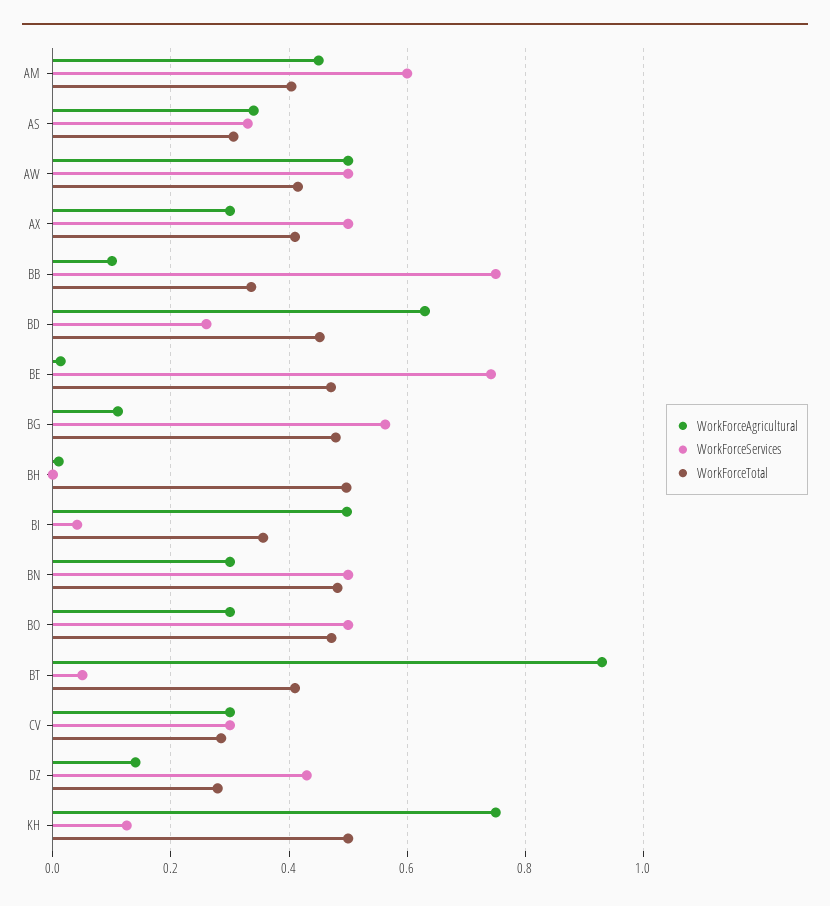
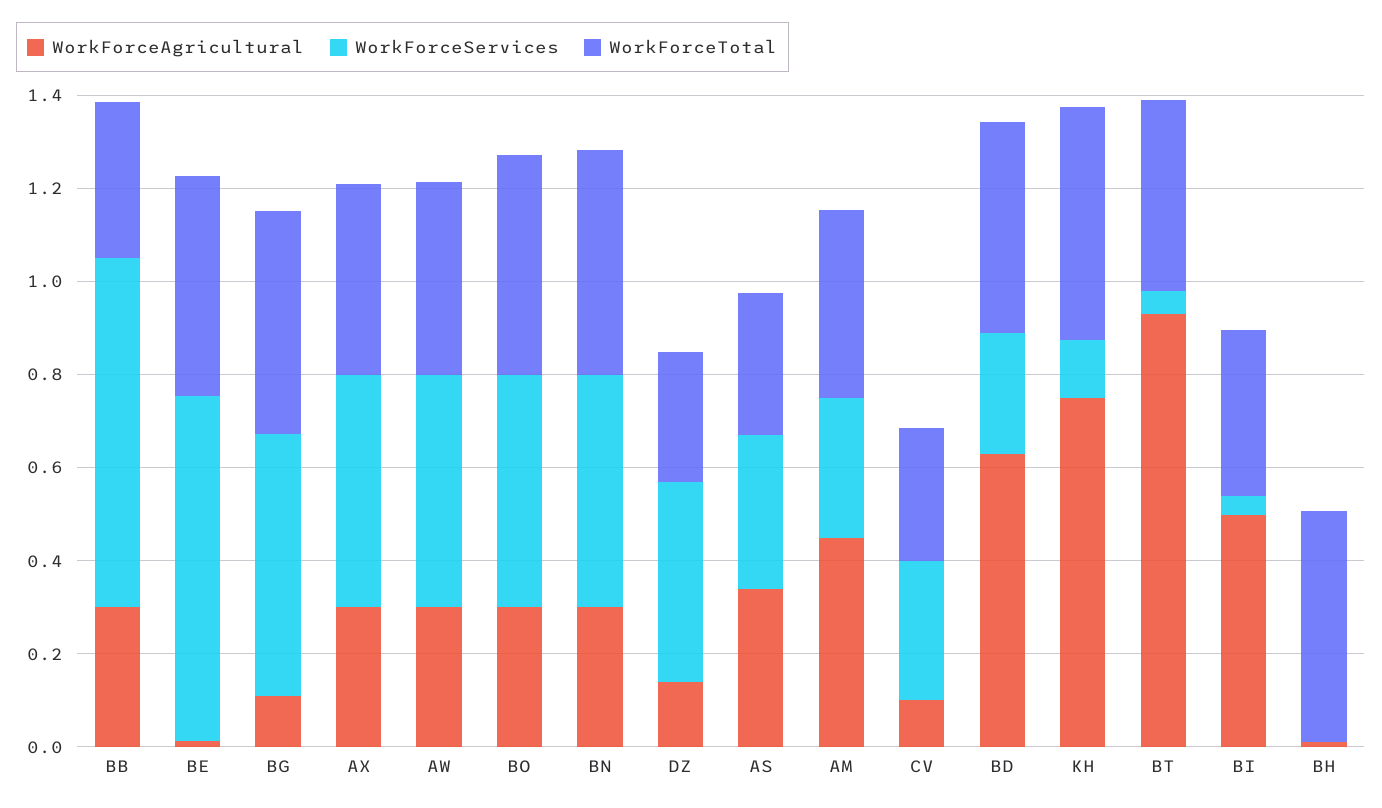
WorkForceServices, AM: 0.6 -> 0.3
WorkForceAgricultural, AW: 0.5 -> 0.3
WorkForceAgricultural, BB: 0.1 -> 0.3
WorkForceAgricultural, CV: 0.3 -> 0.1

